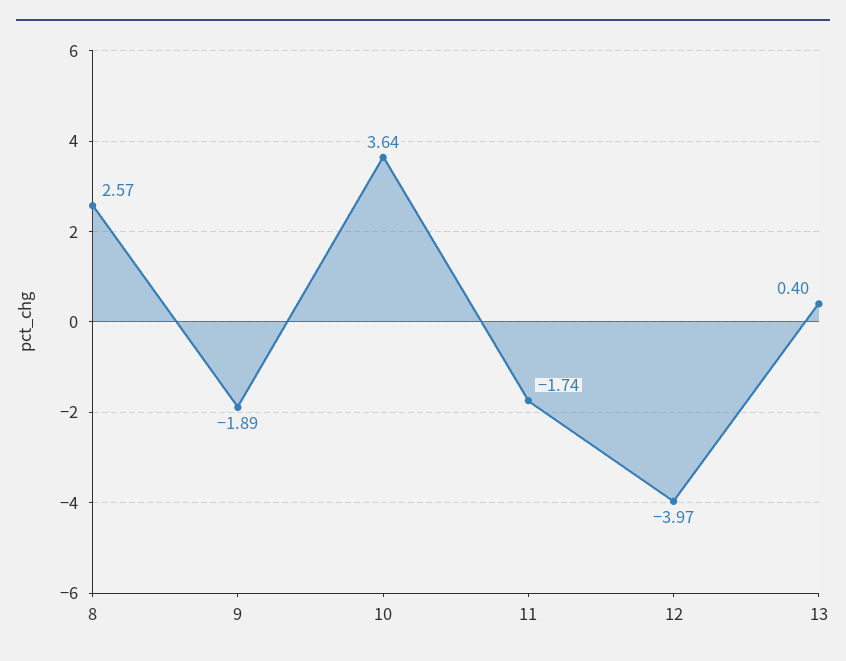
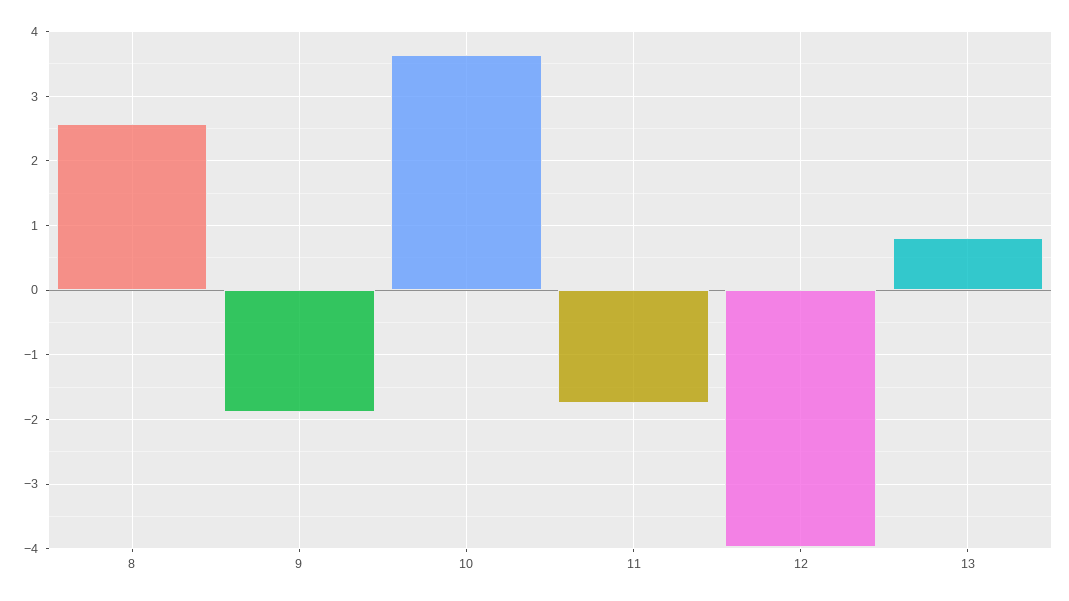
13: 0.4 -> 0.8

